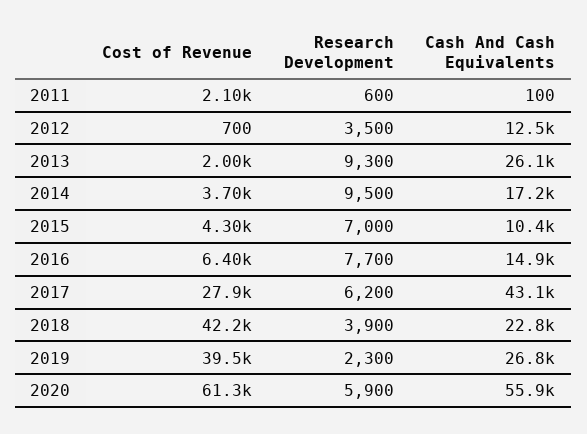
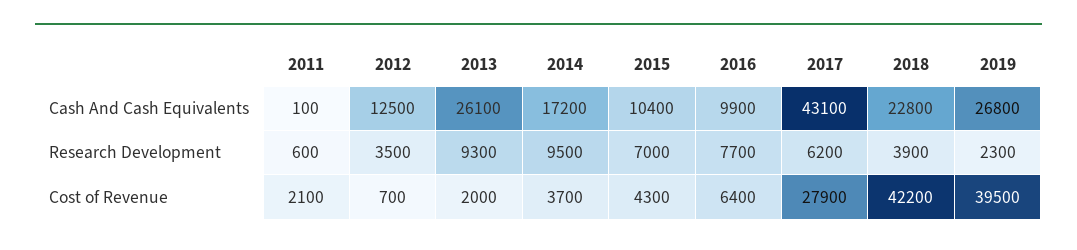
Cash And Cash Equivalents, 2016: 14900 -> 9900
Cost of Revenue, 2020: 61300 -> none
Research Development, 2020: 5900 -> none
Cash And Cash Equivalents, 2020: 55900 -> none

